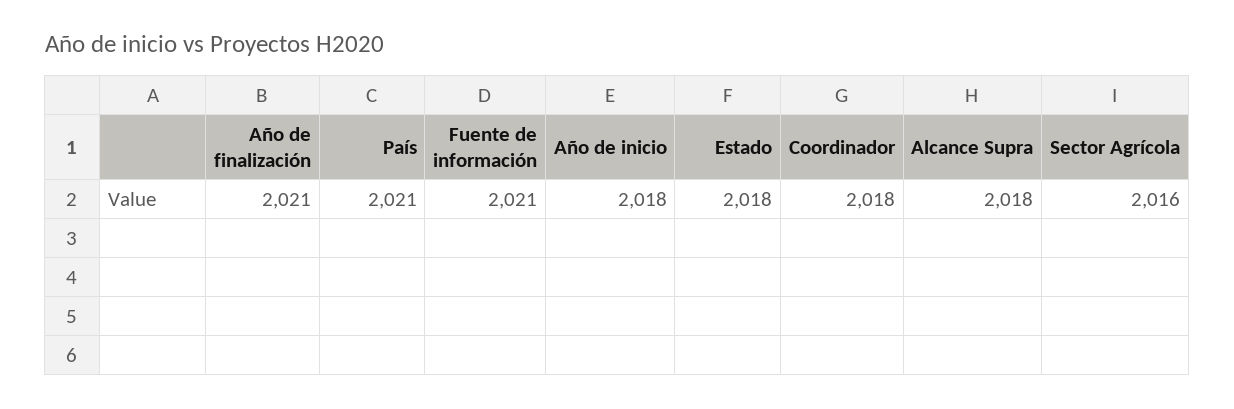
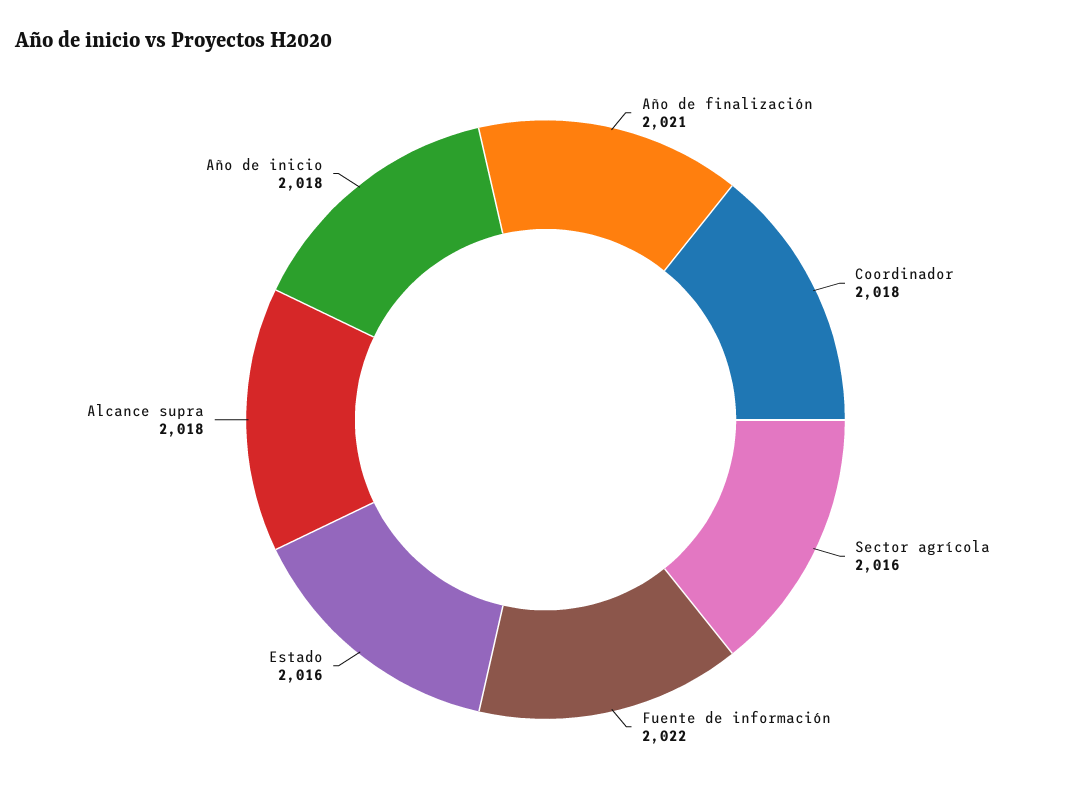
País: 2021 -> none
Fuente de información: 2021 -> 2022
Estado: 2018 -> 2016

